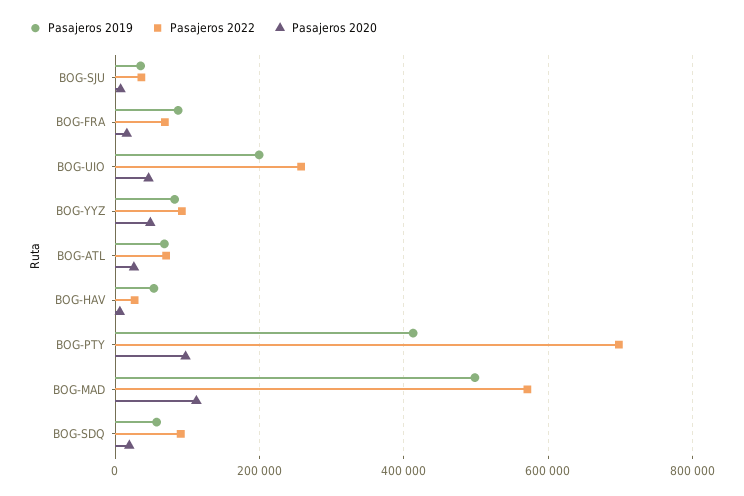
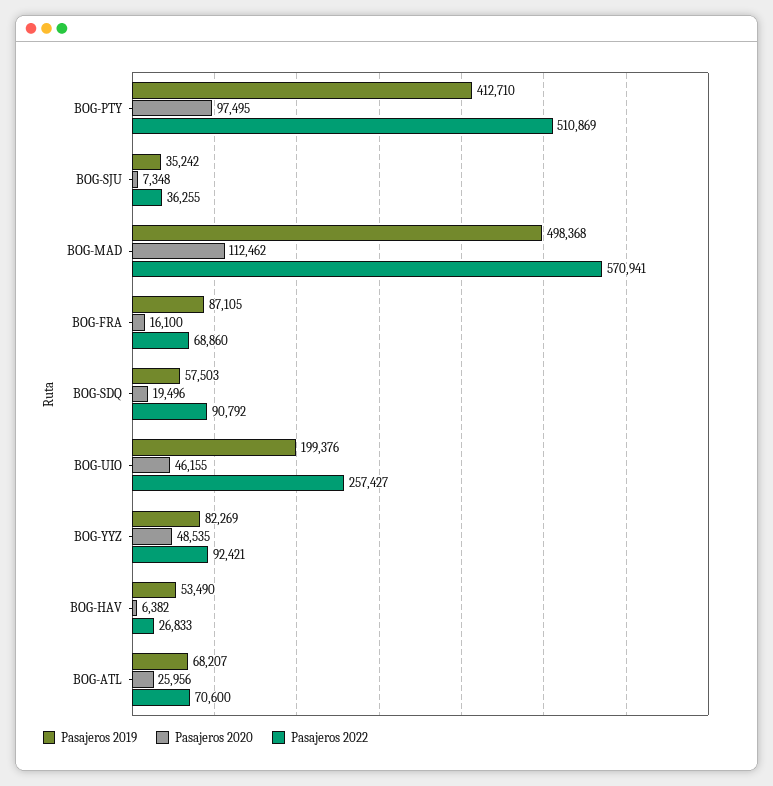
Pasajeros 2022, BOG-PTY: 700000 -> 510869

